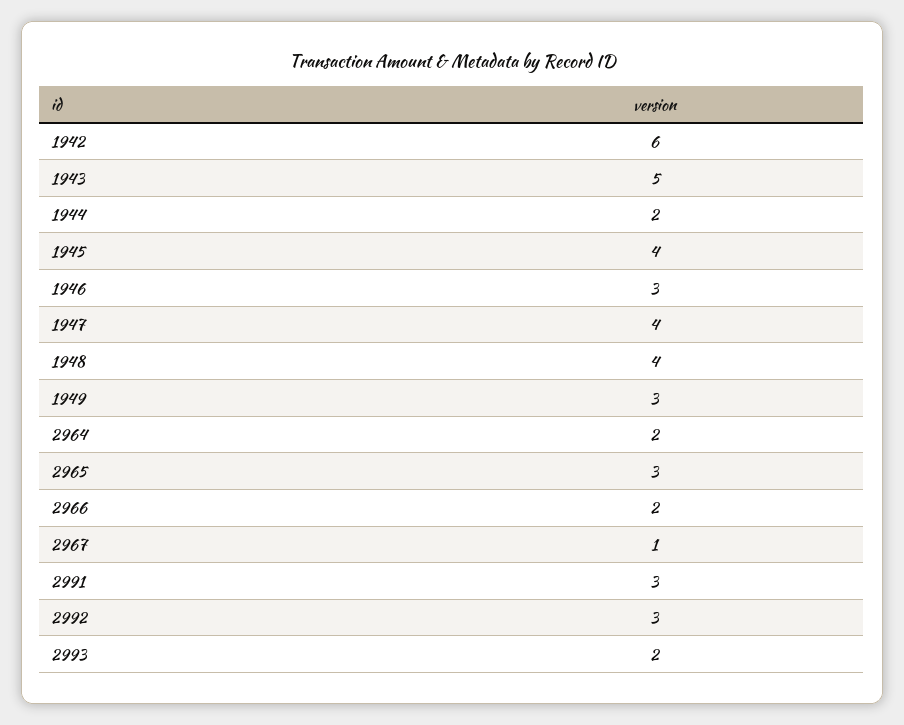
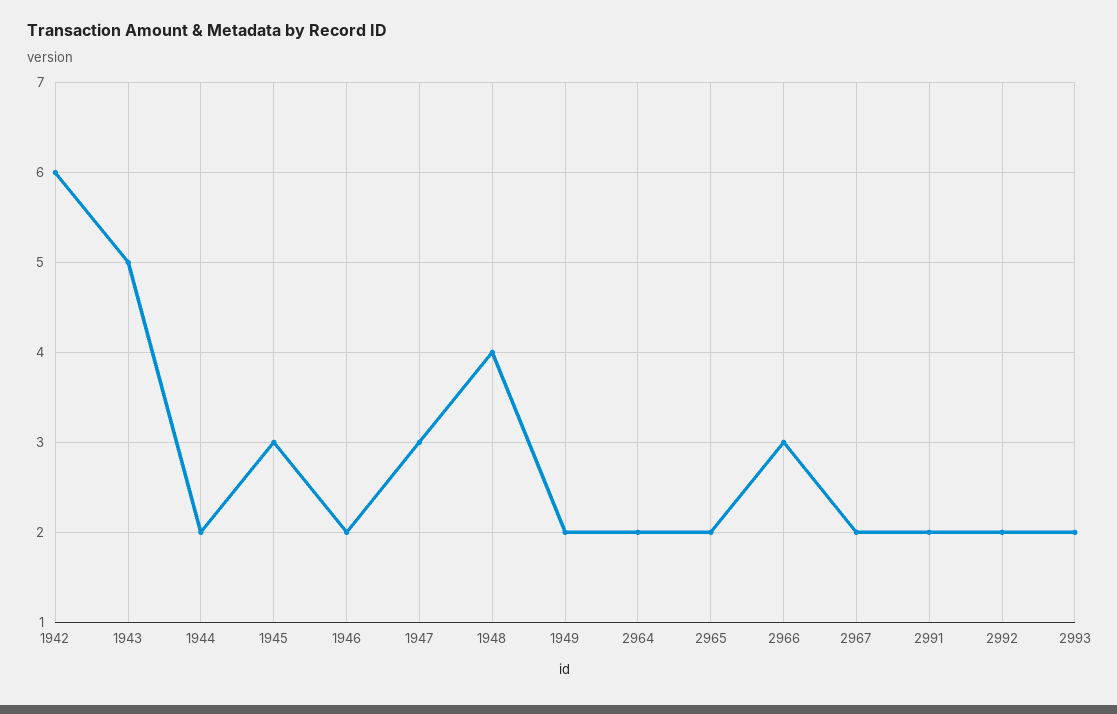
1945: 4 -> 3
1946: 3 -> 2
1947: 4 -> 3
1949: 3 -> 2
2965: 3 -> 2
2966: 2 -> 3
2967: 1 -> 2
2991: 3 -> 2
2992: 3 -> 2

